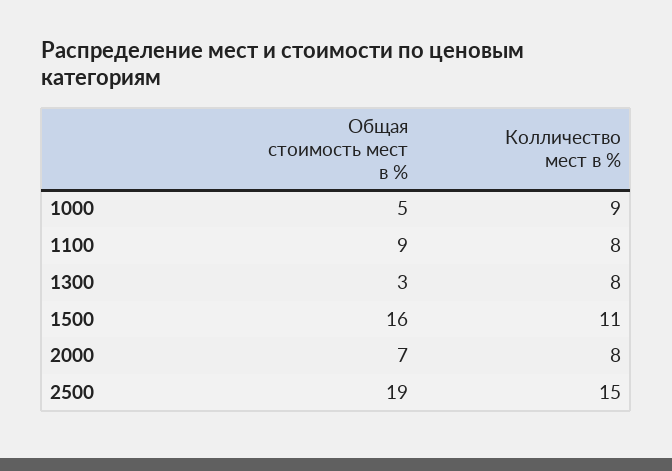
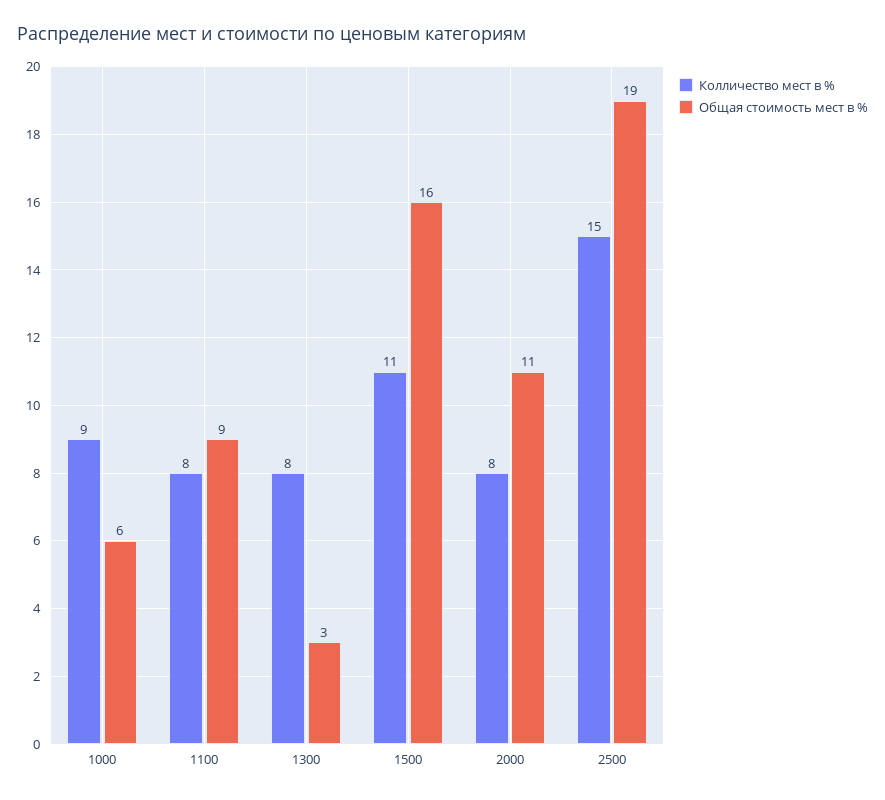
Общая стоимость мест в %, 1000: 5 -> 6
Общая стоимость мест в %, 2000: 7 -> 11

